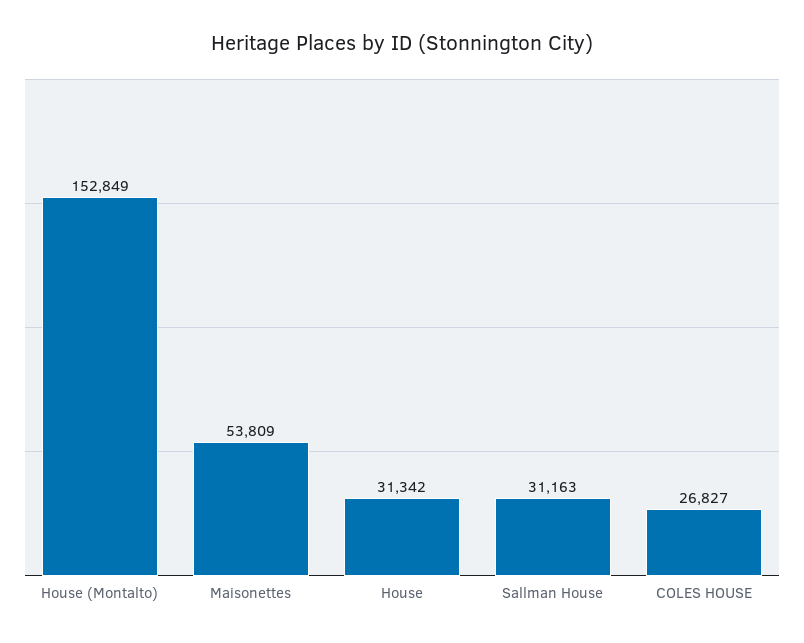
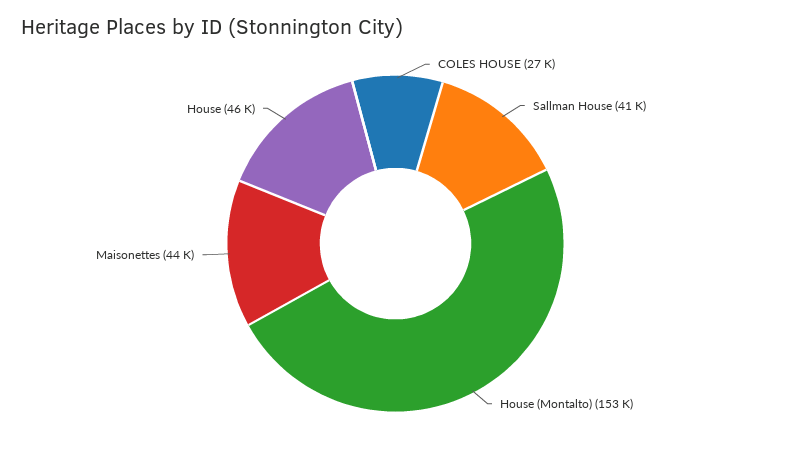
Maisonettes: 53809 -> 44000
House: 31342 -> 46000
Sallman House: 31163 -> 41000

